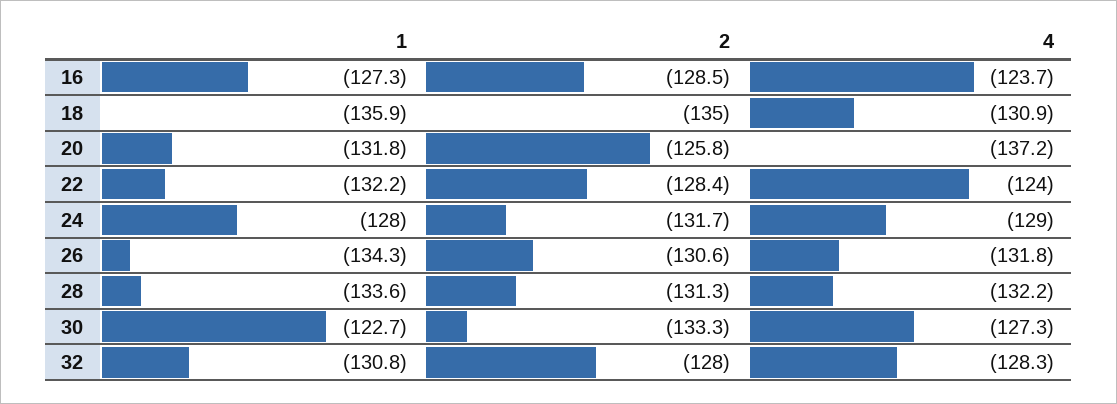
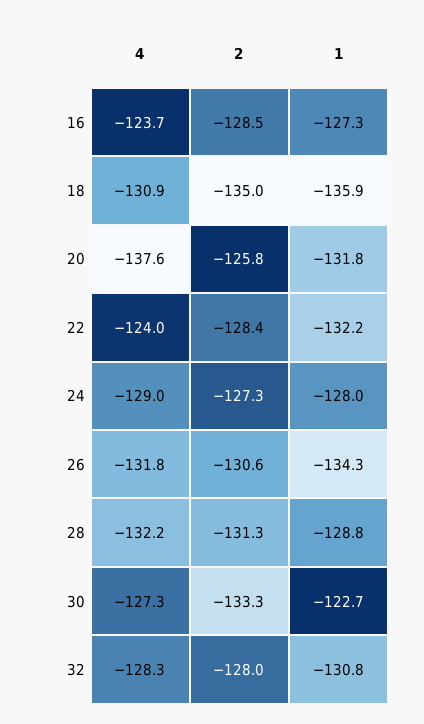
4, 20: -137.2 -> -137.6
2, 24: -131.7 -> -127.3
1, 28: -133.6 -> -128.8

